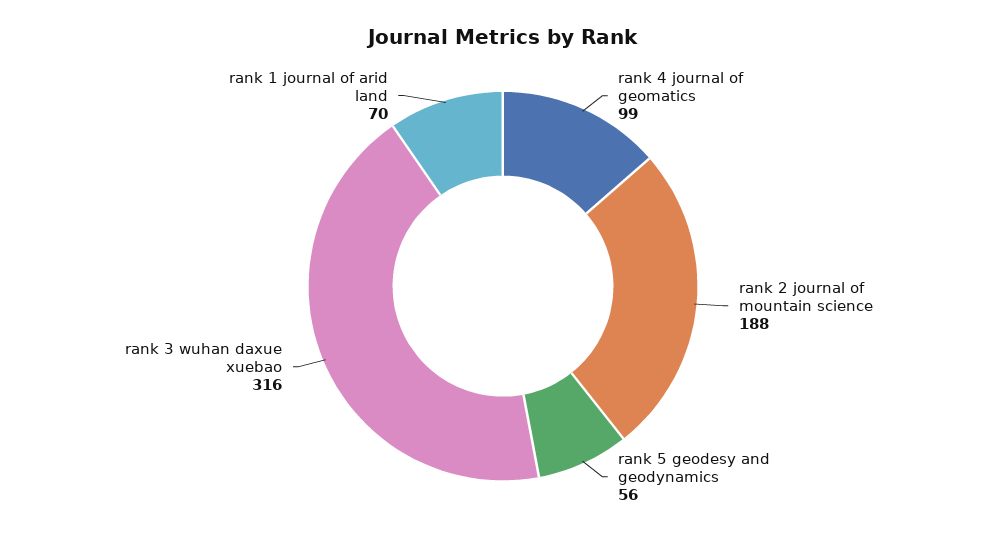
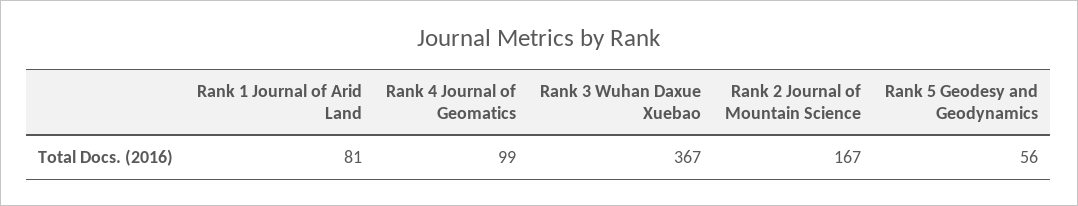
rank 2 journal of mountain science: 188 -> 167
rank 3 wuhan daxue xuebao: 316 -> 367
rank 1 journal of arid land: 70 -> 81

